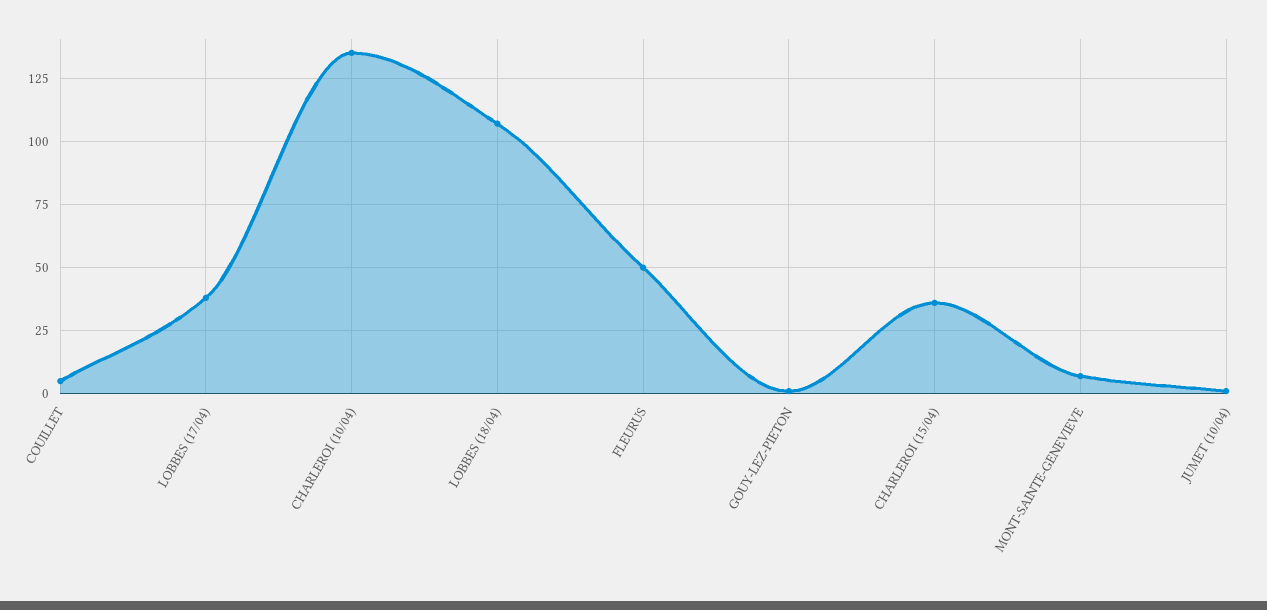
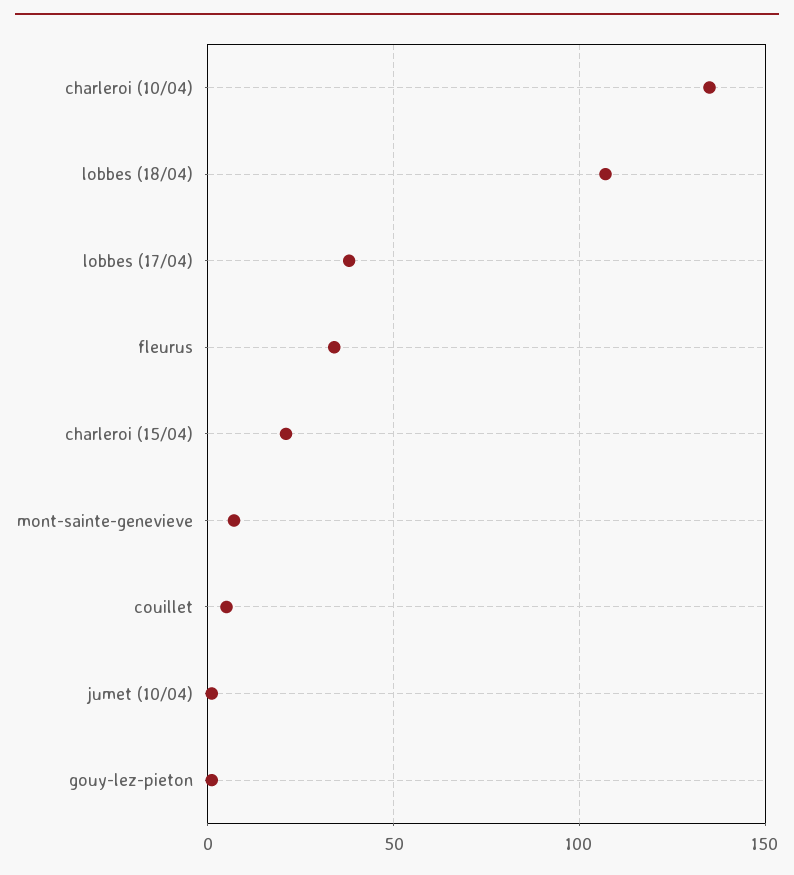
FLEURUS: 50 -> 35
CHARLEROI (15/04): 35 -> 20

